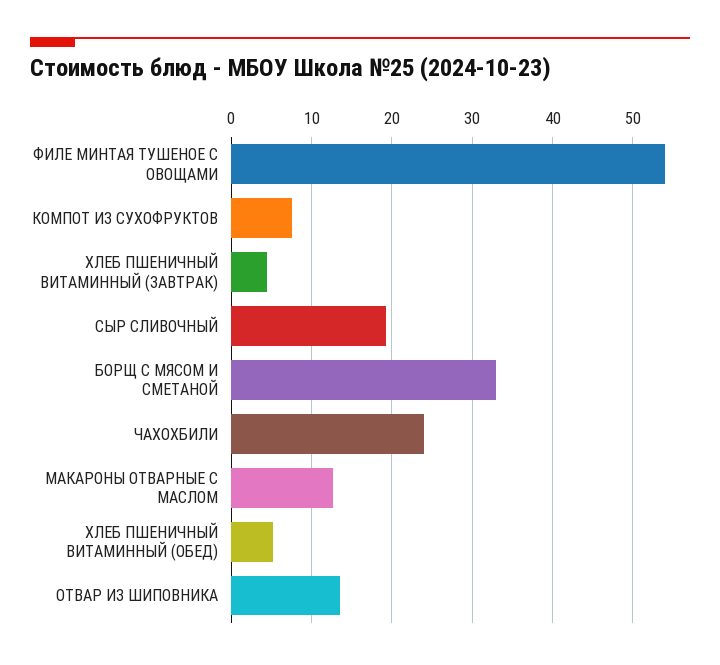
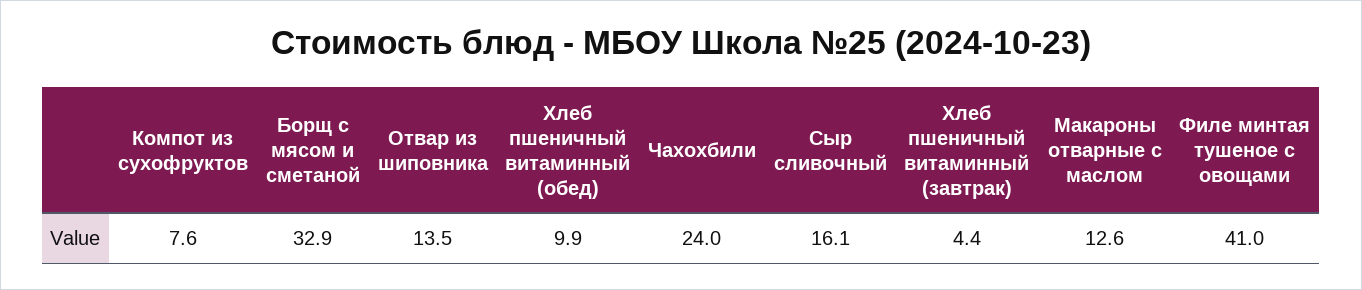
ФИЛЕ МИНТАЯ ТУШЕНОЕ С ОВОЩАМИ: 54 -> 41
СЫР СЛИВОЧНЫЙ: 19 -> 16.1
ХЛЕБ ПШЕНИЧНЫЙ ВИТАМИННЫЙ (ОБЕД): 5 -> 9.9

